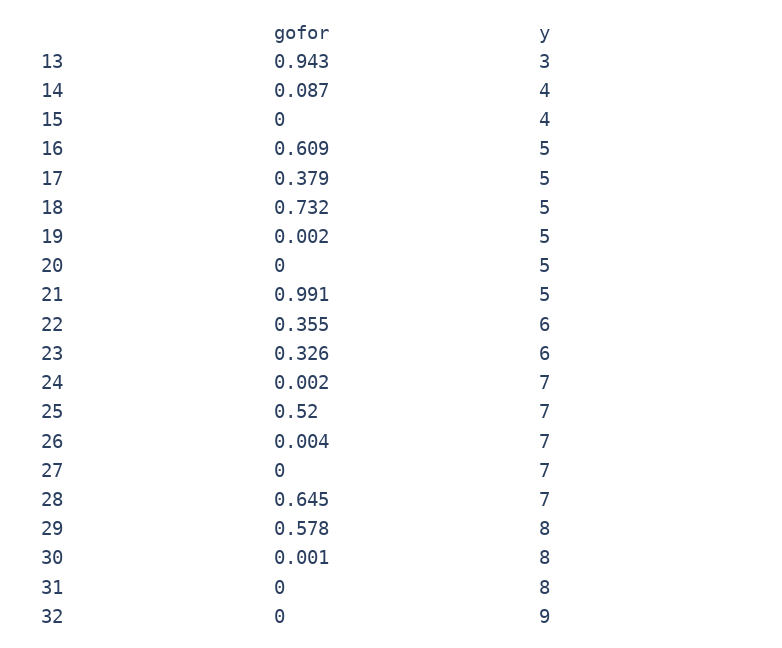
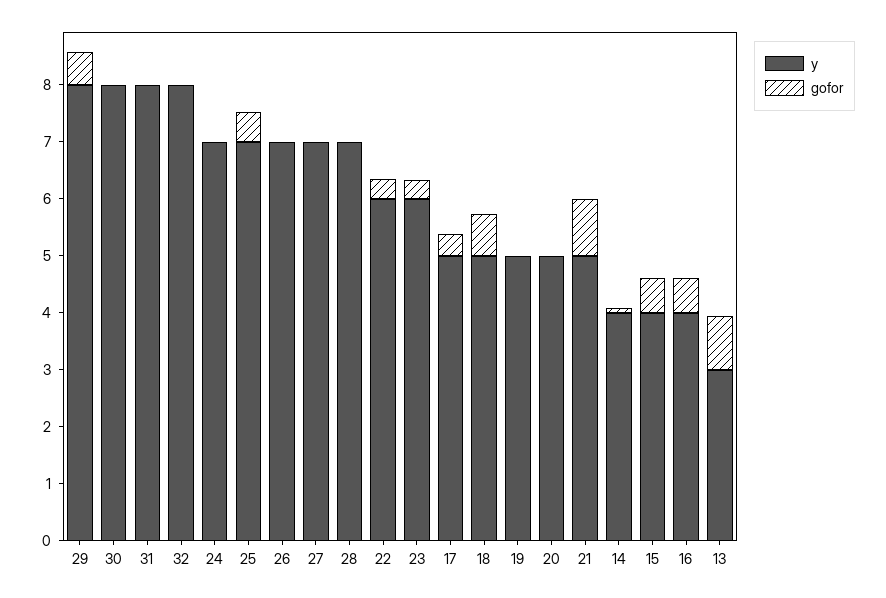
gofor, 15: 0 -> 0.6
y, 16: 5 -> 4
gofor, 28: 0.645 -> 0
y, 32: 9 -> 8

